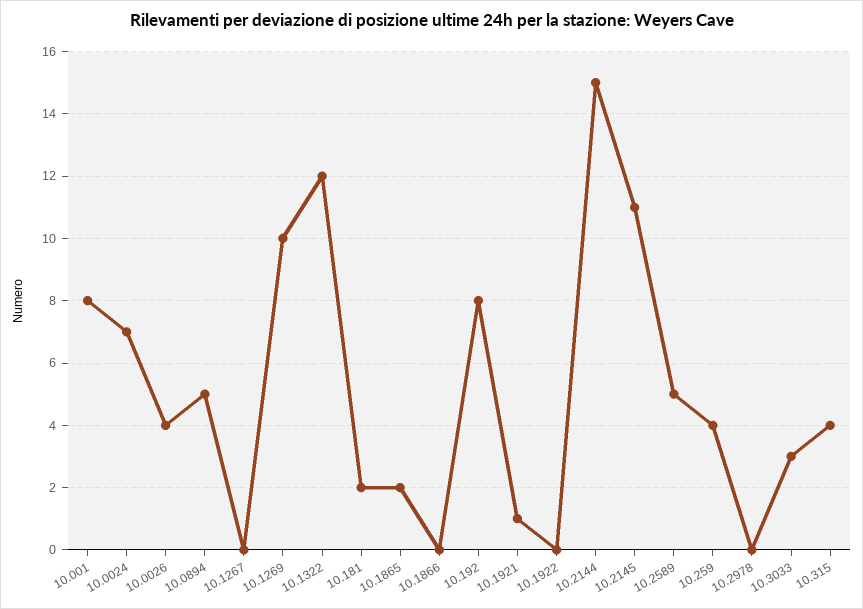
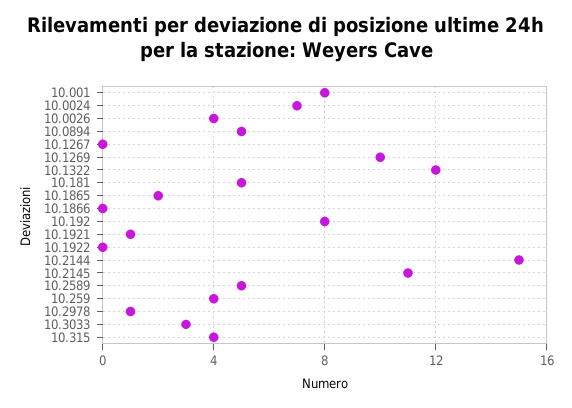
10.181: 2 -> 5
10.2978: 0 -> 1

